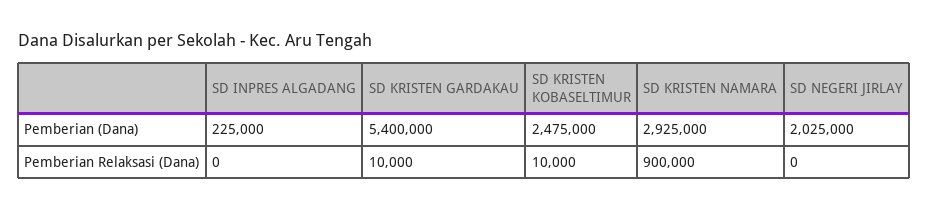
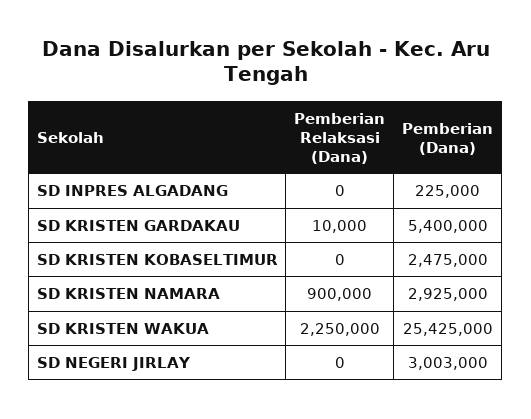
SD NEGERI JIRLAY, Pemberian (Dana): 2025000 -> 3003000
SD KRISTEN KOBASELTIMUR, Pemberian Relaksasi (Dana): 10000 -> 0
SD KRISTEN WAKUA, Pemberian Relaksasi (Dana): none -> 2250000
SD KRISTEN WAKUA, Pemberian (Dana): none -> 25425000

